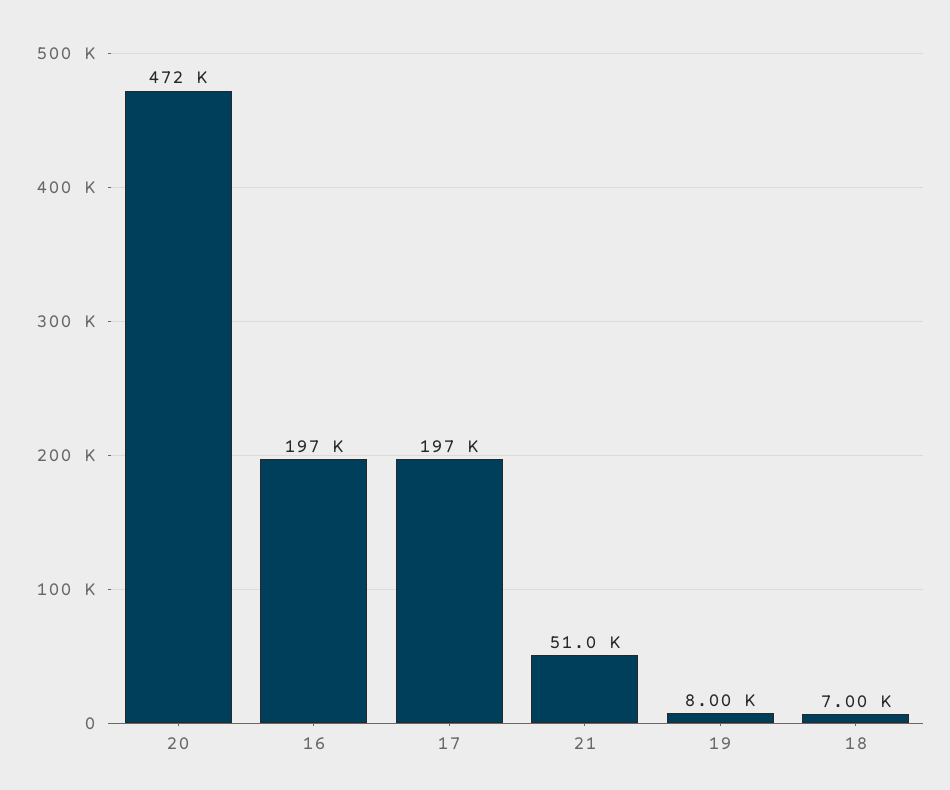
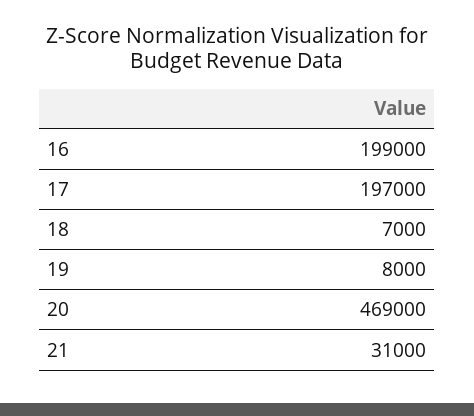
20: 472000 -> 469000
16: 197000 -> 199000
21: 51000 -> 31000

